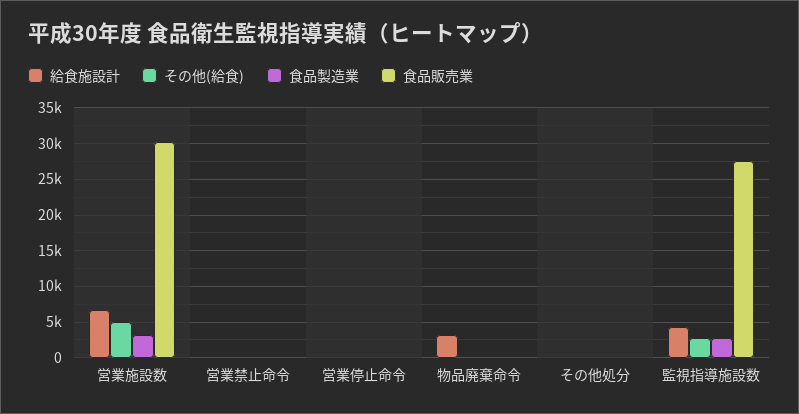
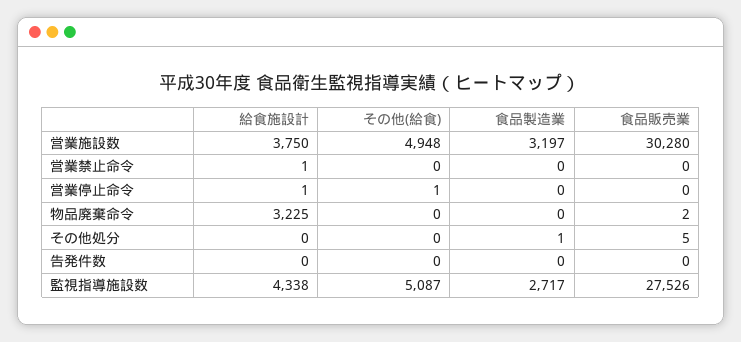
給食施設計, 営業施設数: 7000 -> 3750
その他(給食), 監視指導施設数: 3000 -> 5087
給食施設計, 告発件数: none -> 0
その他(給食), 告発件数: none -> 0
食品製造業, 告発件数: none -> 0
食品販売業, 告発件数: none -> 0

